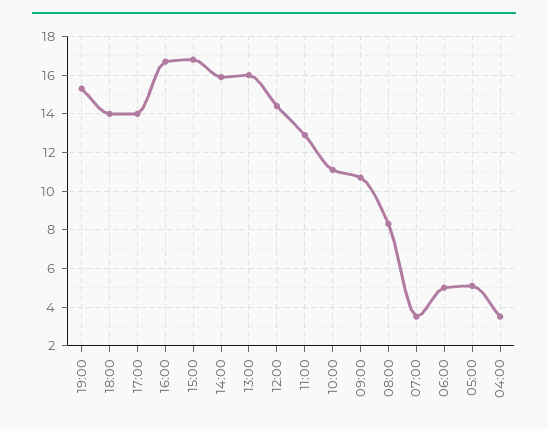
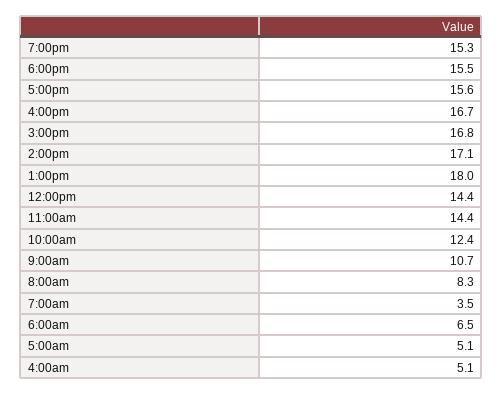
18:00: 14 -> 15.5
17:00: 14 -> 15.6
14:00: 16 -> 17.1
13:00: 16 -> 18
11:00: 13 -> 14.4
10:00: 11 -> 12.4
06:00: 5 -> 6.5
04:00: 3.5 -> 5.1

